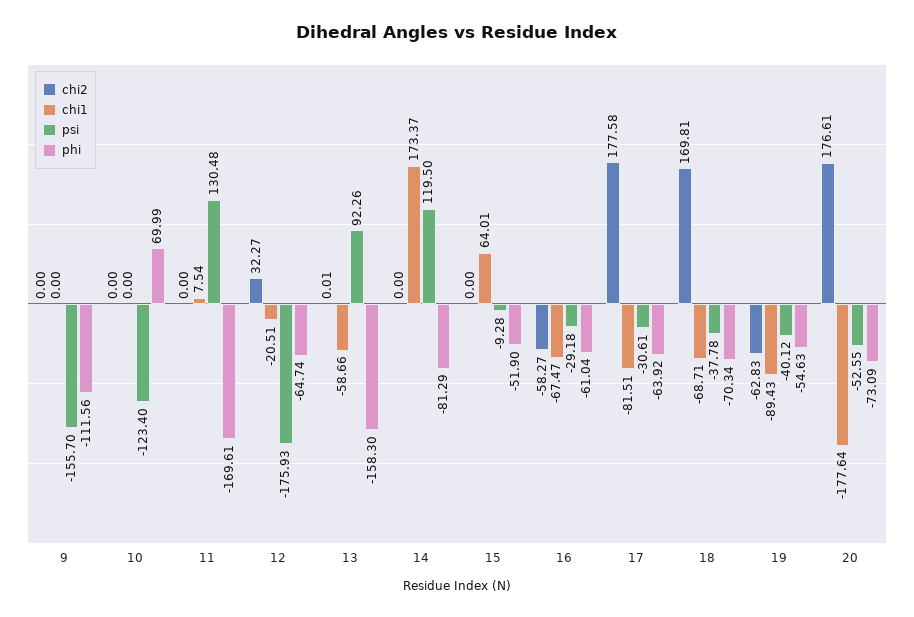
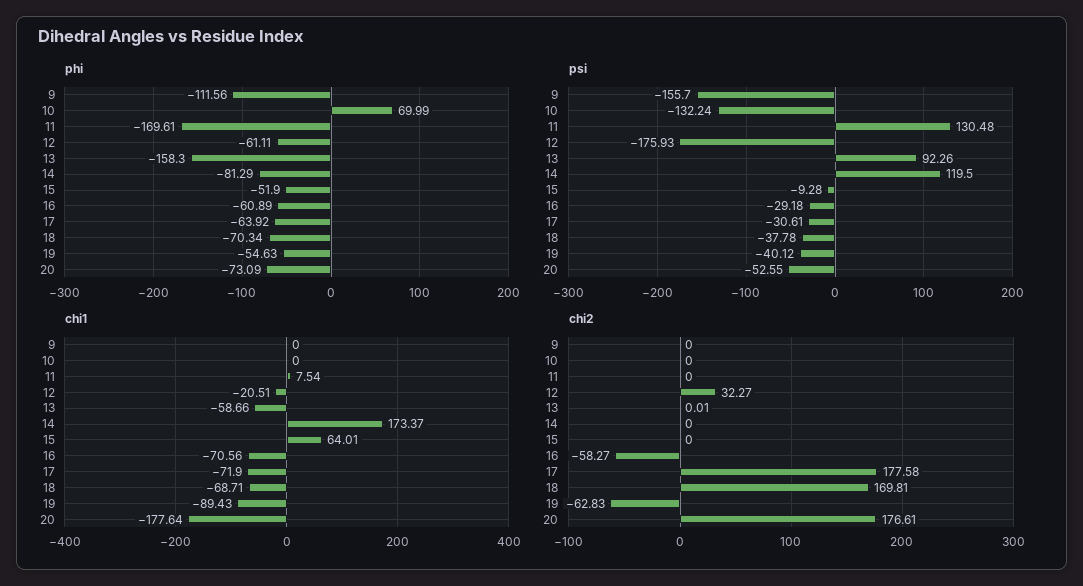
psi, 10: -123.4 -> -132.24
phi, 12: -64.74 -> -61.11
chi1, 16: -67.47 -> -70.56
phi, 16: -61.04 -> -60.89
chi1, 17: -81.51 -> -71.9

